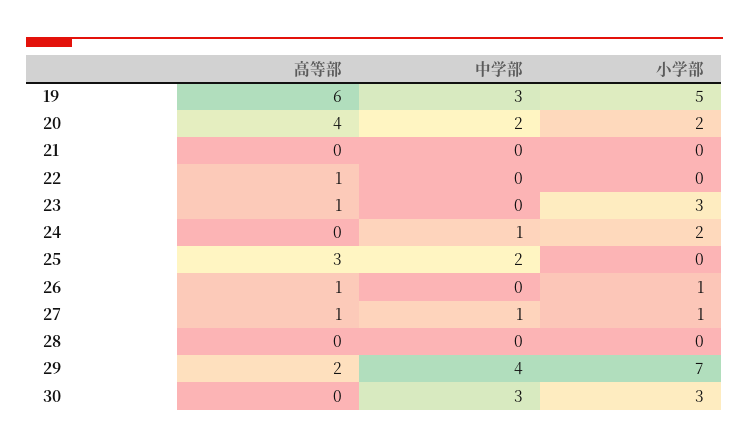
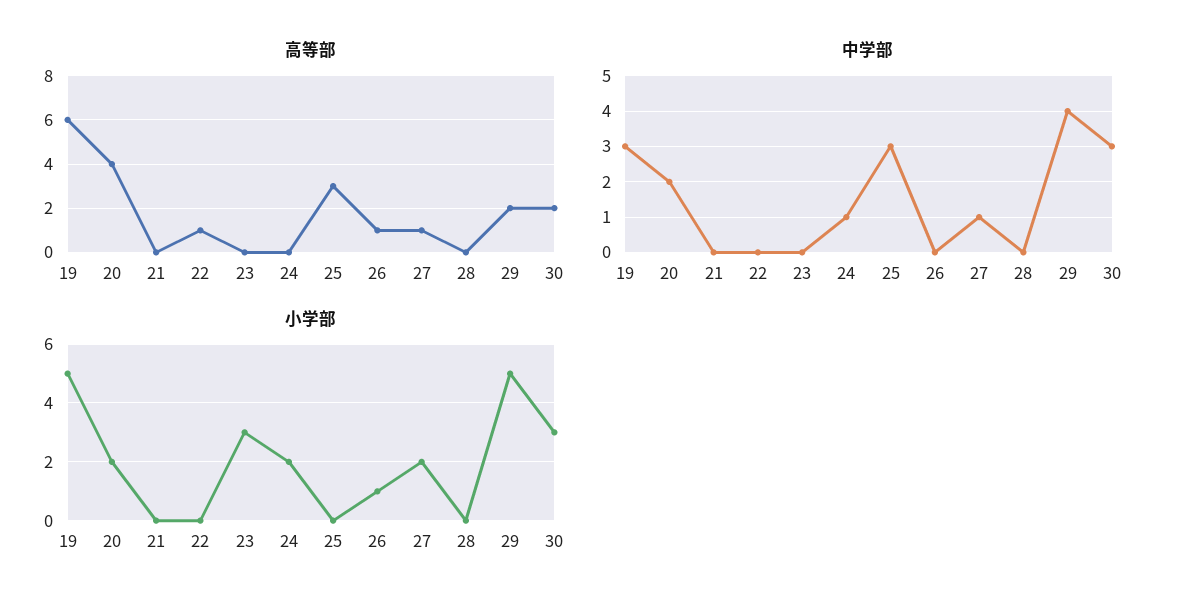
高等部, 23: 1 -> 0
中学部, 25: 2 -> 3
小学部, 27: 1 -> 2
小学部, 29: 7 -> 5
高等部, 30: 0 -> 2

